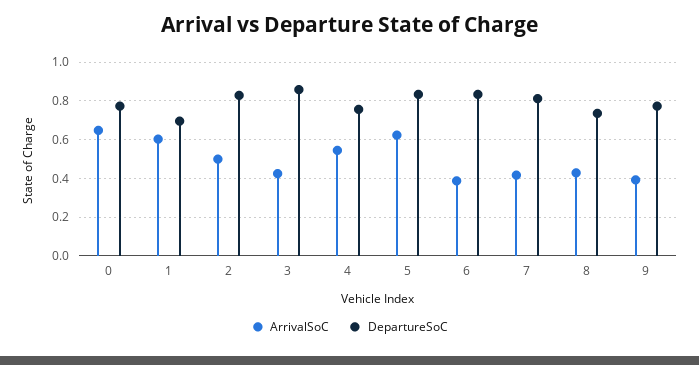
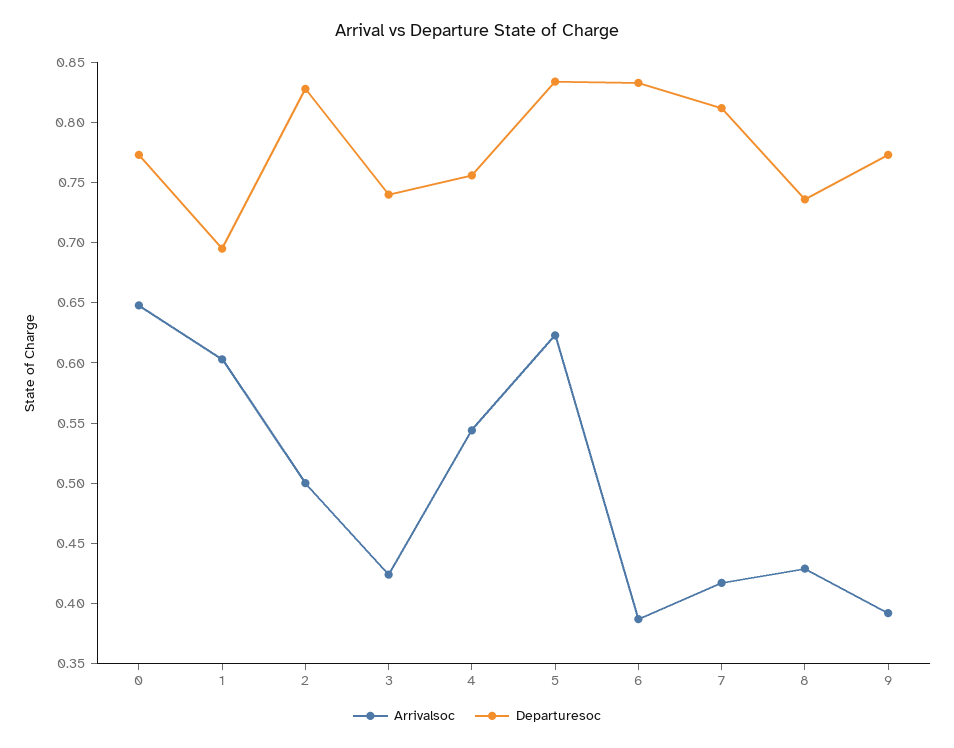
DepartureSoC, 3: 0.85 -> 0.74

